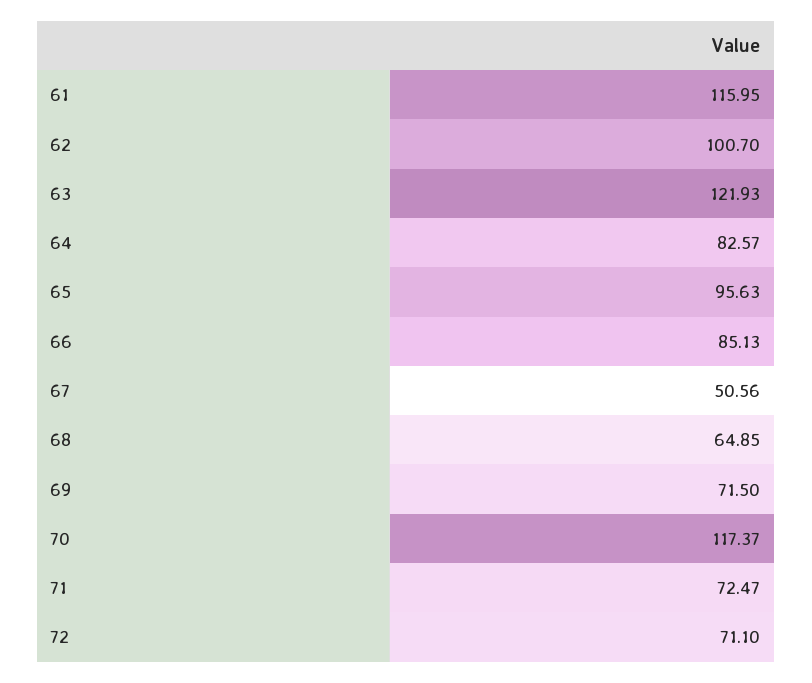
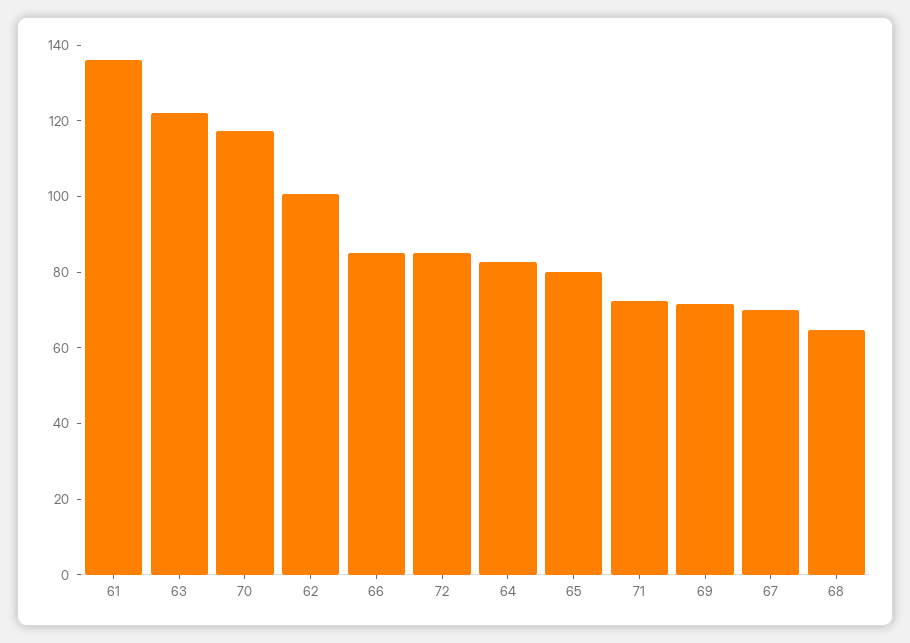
61: 115.95 -> 135
65: 95.63 -> 80
67: 50.56 -> 70
72: 71.1 -> 85

